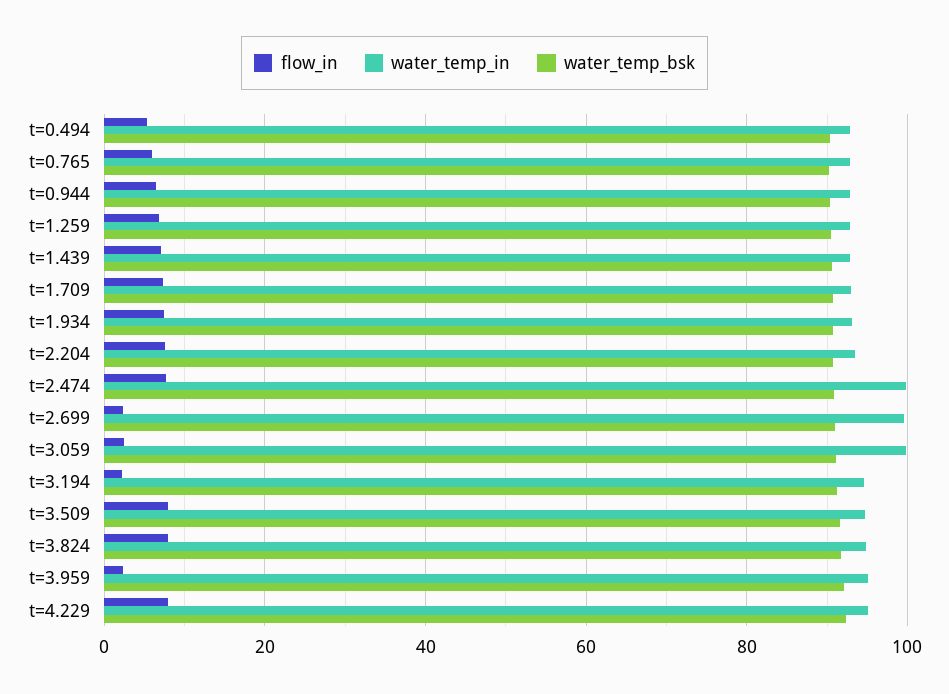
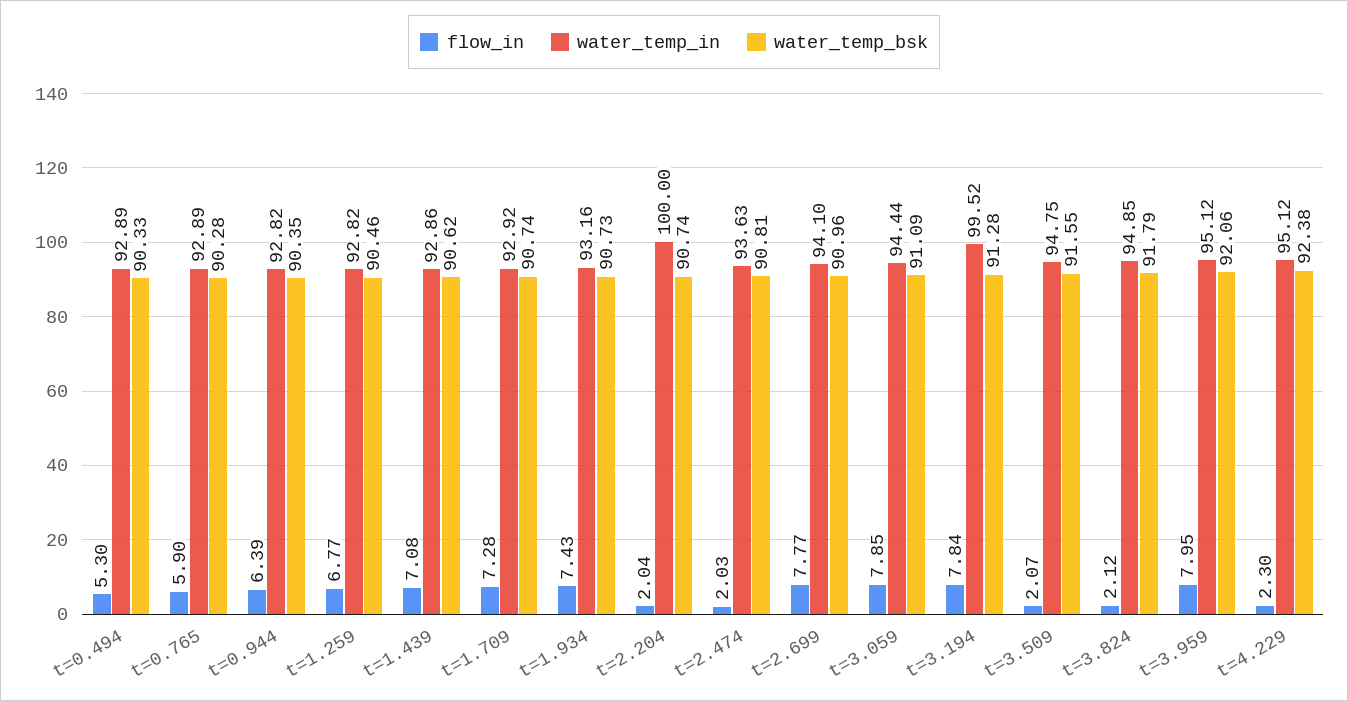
flow_in, t=2.204: 8 -> 2.04
water_temp_in, t=2.204: 94 -> 100
flow_in, t=2.474: 8 -> 2.03
water_temp_in, t=2.474: 100 -> 93.63
flow_in, t=2.699: 2 -> 7.77
water_temp_in, t=2.699: 100 -> 94.1
flow_in, t=3.059: 2 -> 7.85
water_temp_in, t=3.059: 100 -> 94.44
flow_in, t=3.194: 2 -> 7.84
water_temp_in, t=3.194: 94 -> 99.52
flow_in, t=3.509: 8 -> 2.07
flow_in, t=3.824: 8 -> 2.12
flow_in, t=3.959: 2 -> 7.95
flow_in, t=4.229: 8 -> 2.3

